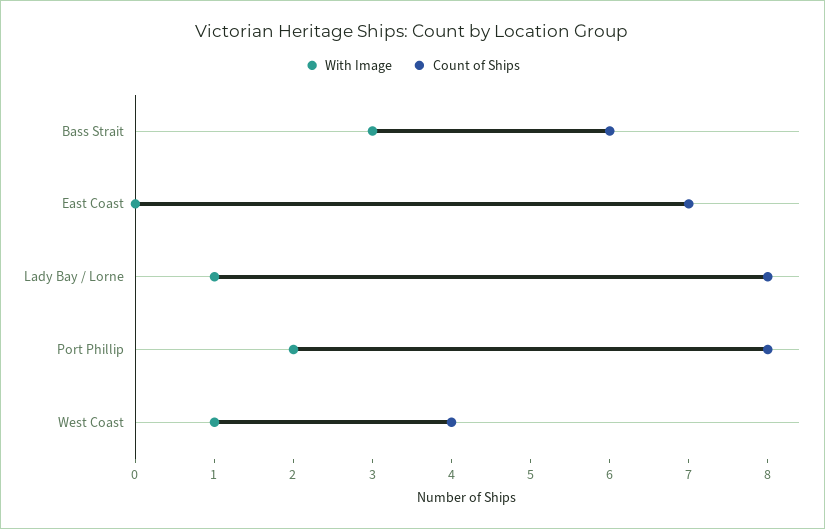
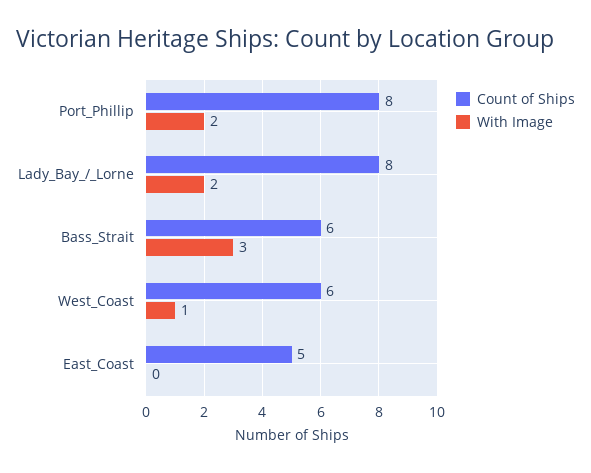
Count of Ships, East Coast: 7 -> 5
With Image, Lady Bay / Lorne: 1 -> 2
Count of Ships, West Coast: 4 -> 6

